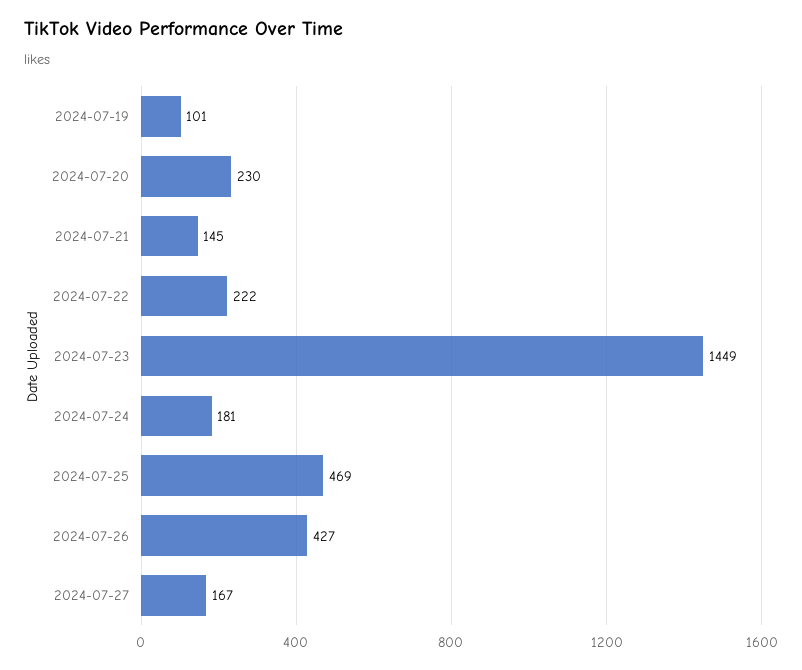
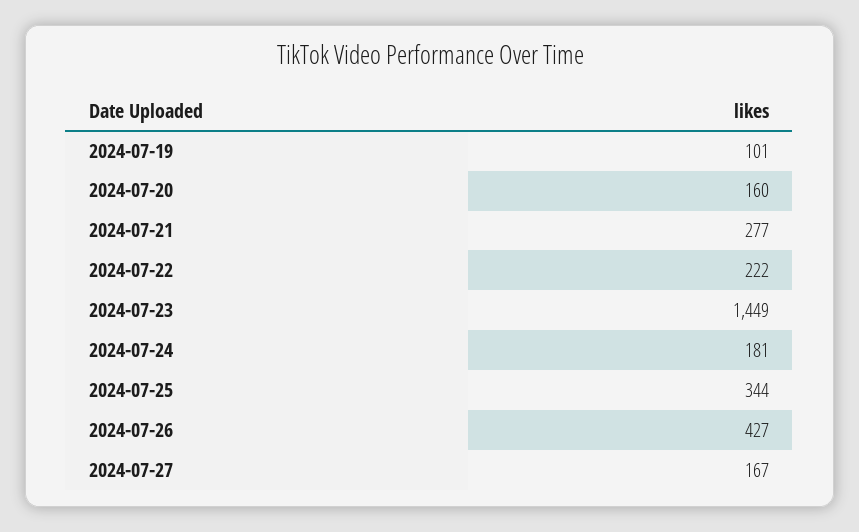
2024-07-20: 230 -> 160
2024-07-21: 145 -> 277
2024-07-25: 469 -> 344

